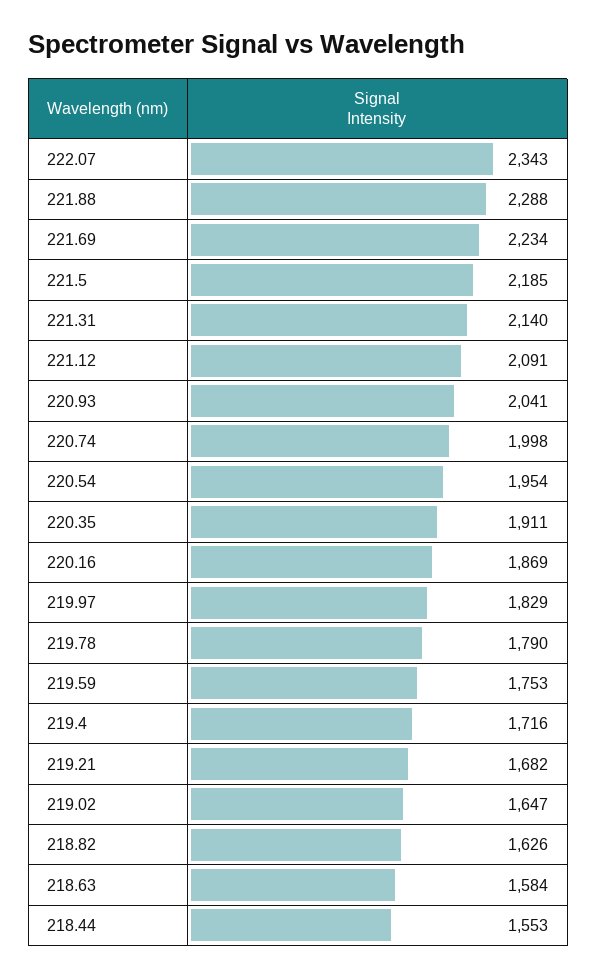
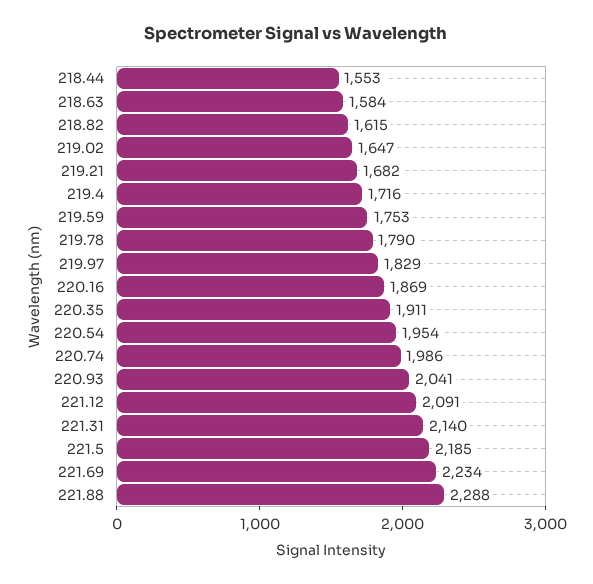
222.07: 2343 -> none
220.74: 1998 -> 1986
218.82: 1626 -> 1615

